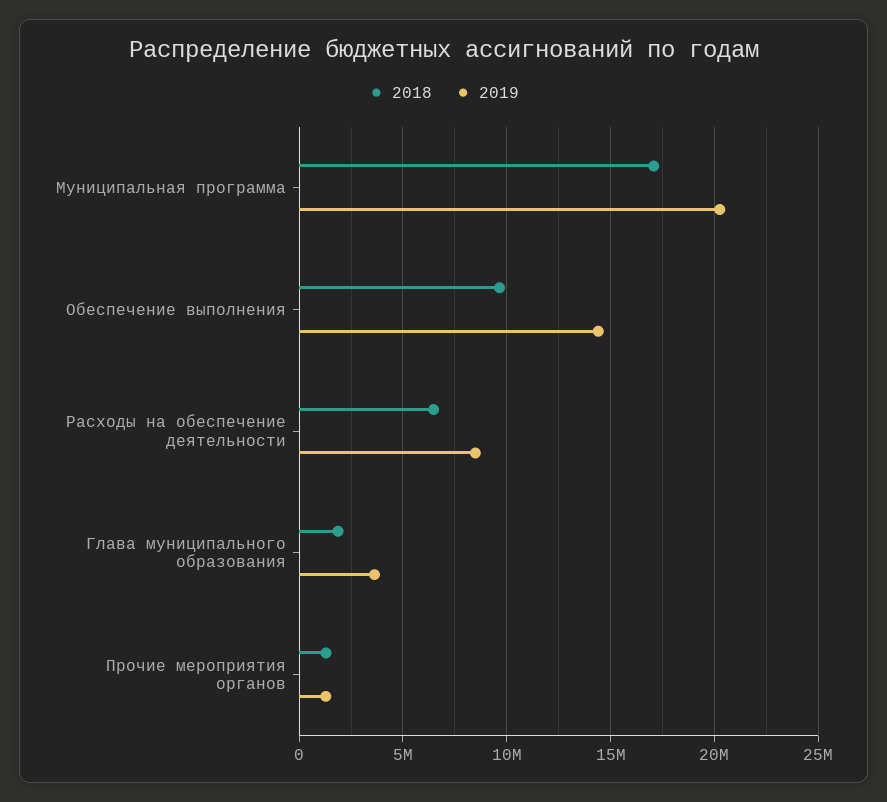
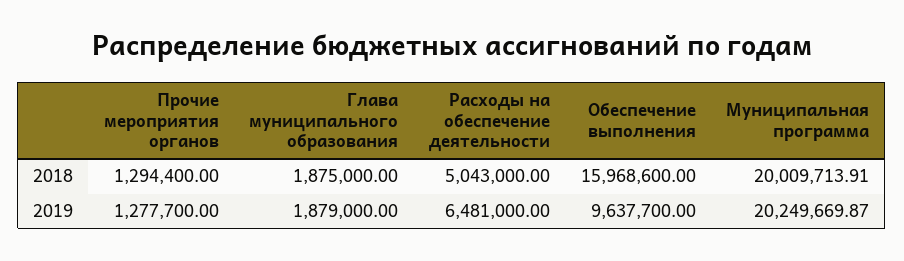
2018, Муниципальная программа: 17000000 -> 20009713.91
2018, Обеспечение выполнения: 9500000 -> 15968600
2019, Обеспечение выполнения: 14500000 -> 9637700
2018, Расходы на обеспечение деятельности: 6500000 -> 5043000
2019, Расходы на обеспечение деятельности: 8500000 -> 6481000
2019, Глава муниципального образования: 3500000 -> 1879000

